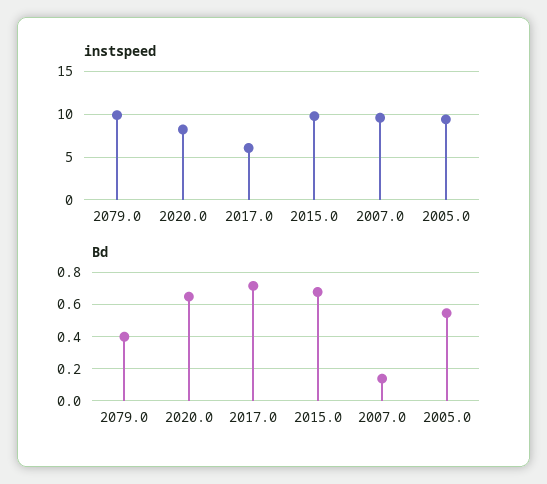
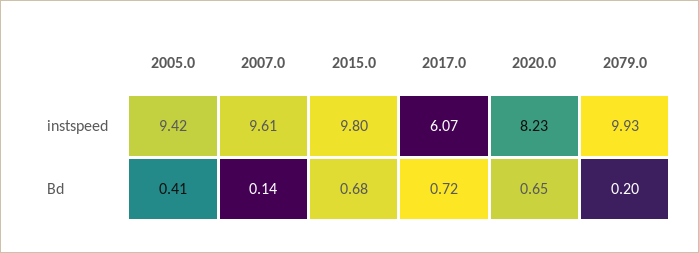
Bd, 2079.0: 0.4 -> 0.2
Bd, 2005.0: 0.55 -> 0.41

